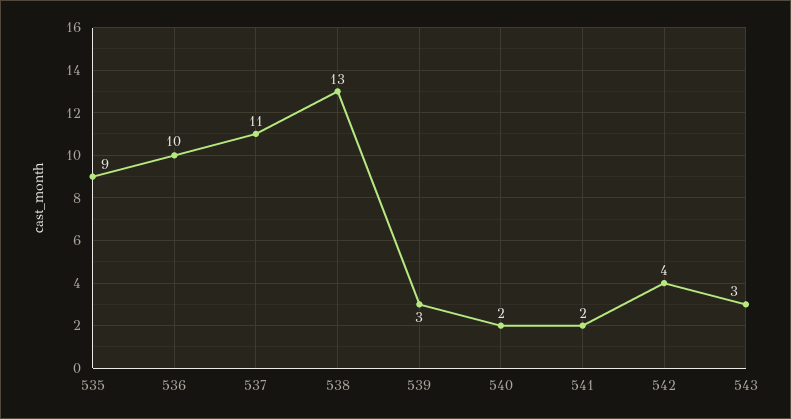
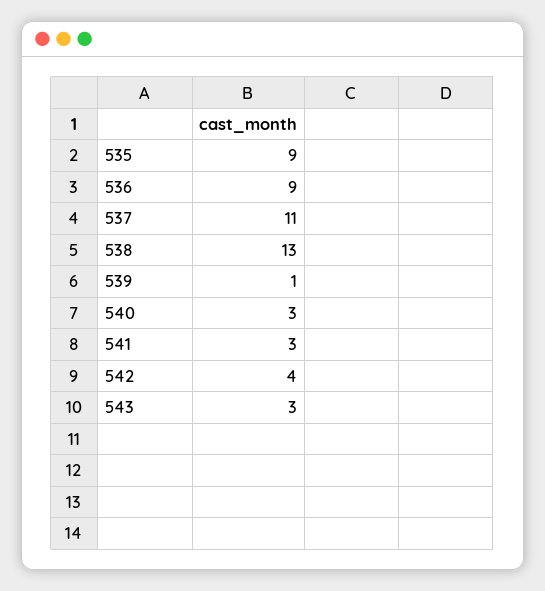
536: 10 -> 9
539: 3 -> 1
540: 2 -> 3
541: 2 -> 3

